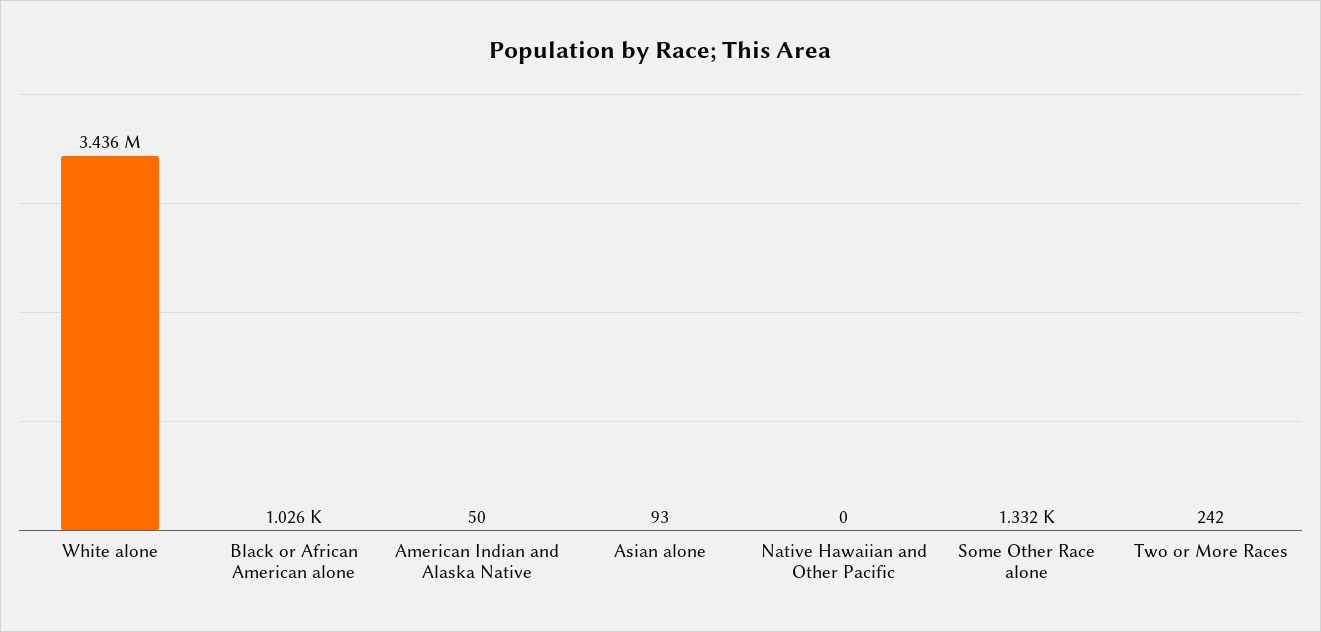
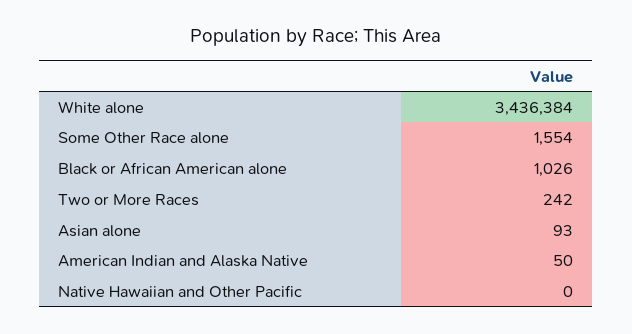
Some Other Race alone: 1332 -> 1554

